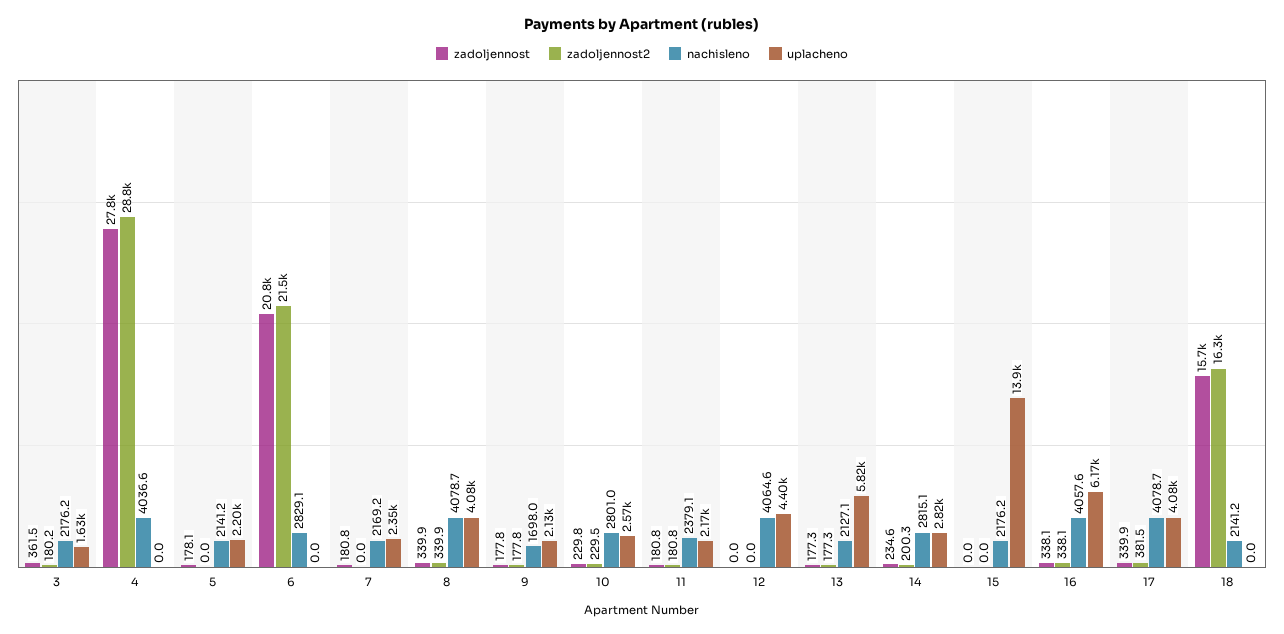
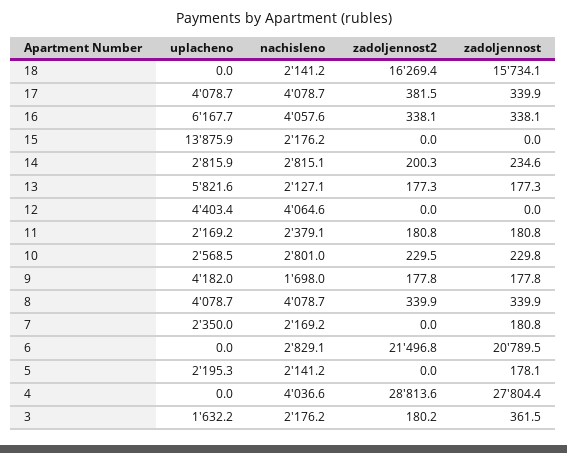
uplacheno, 9: 2130 -> 4182

